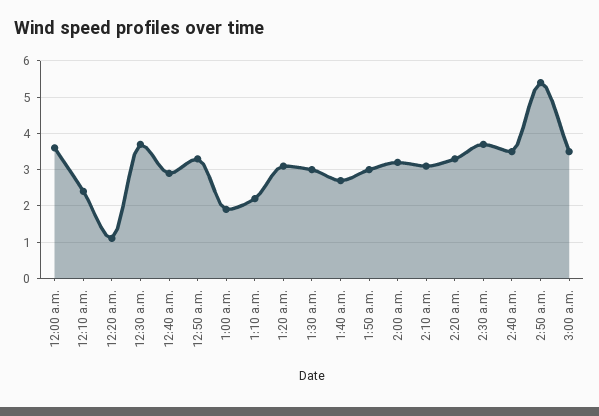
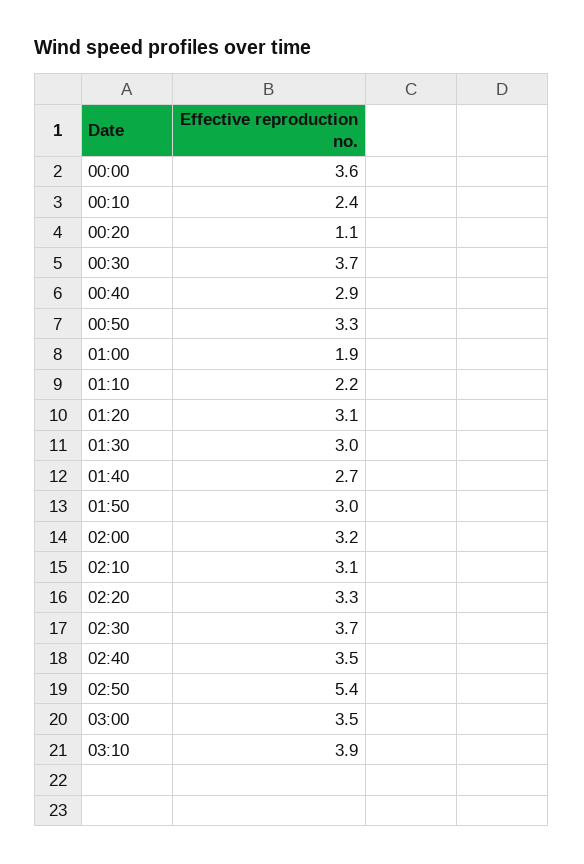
03:10: none -> 3.9

